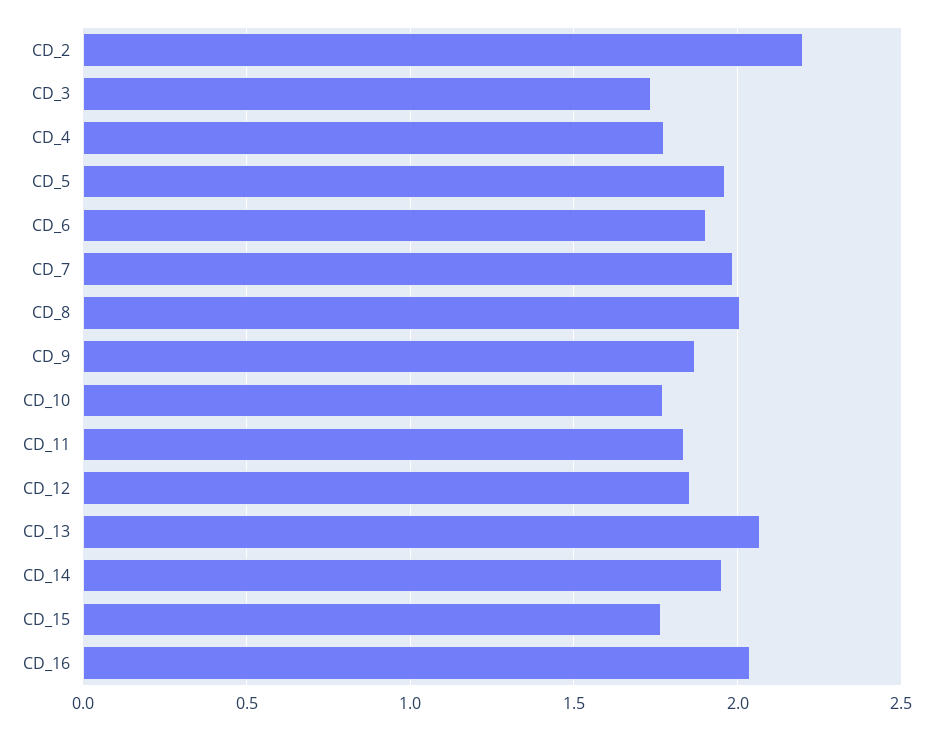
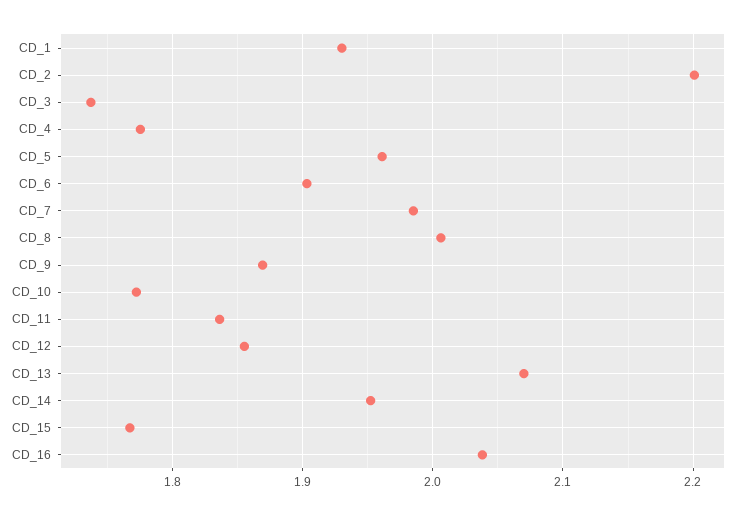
CD_1: none -> 1.93

